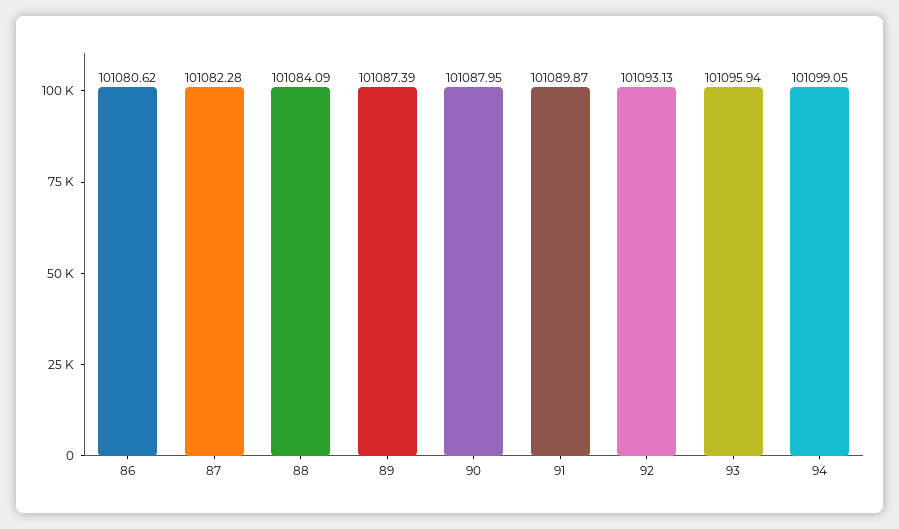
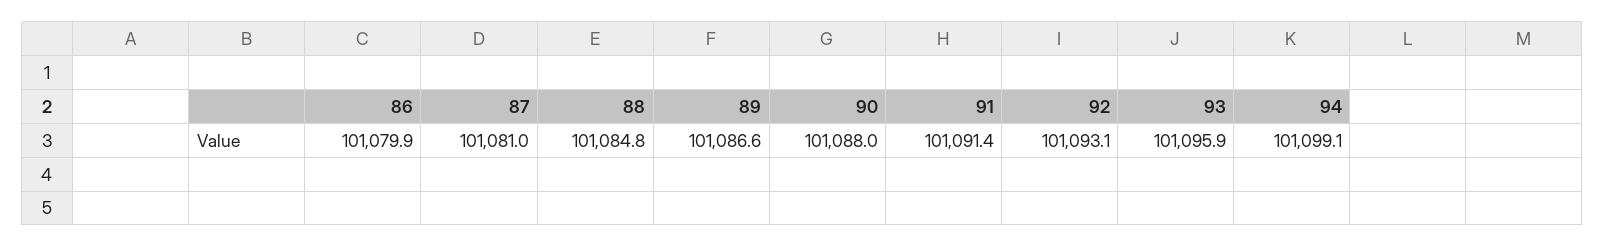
86: 101080.62 -> 101079.9
87: 101082.28 -> 101081
88: 101084.09 -> 101084.8
89: 101087.39 -> 101086.6
91: 101089.87 -> 101091.4

